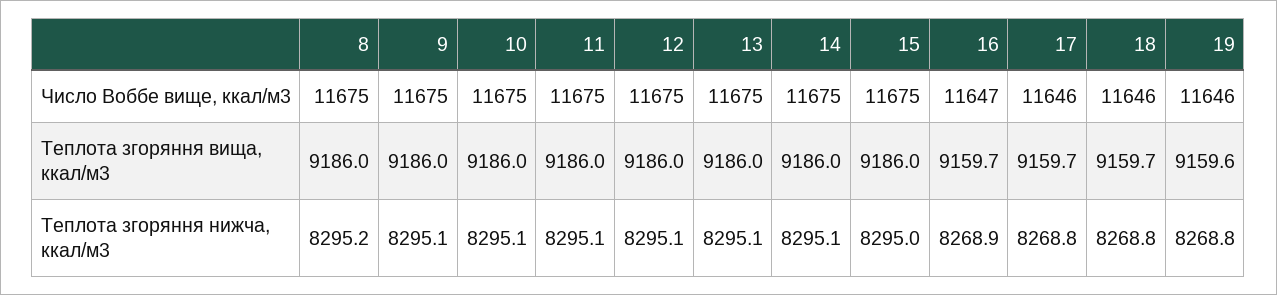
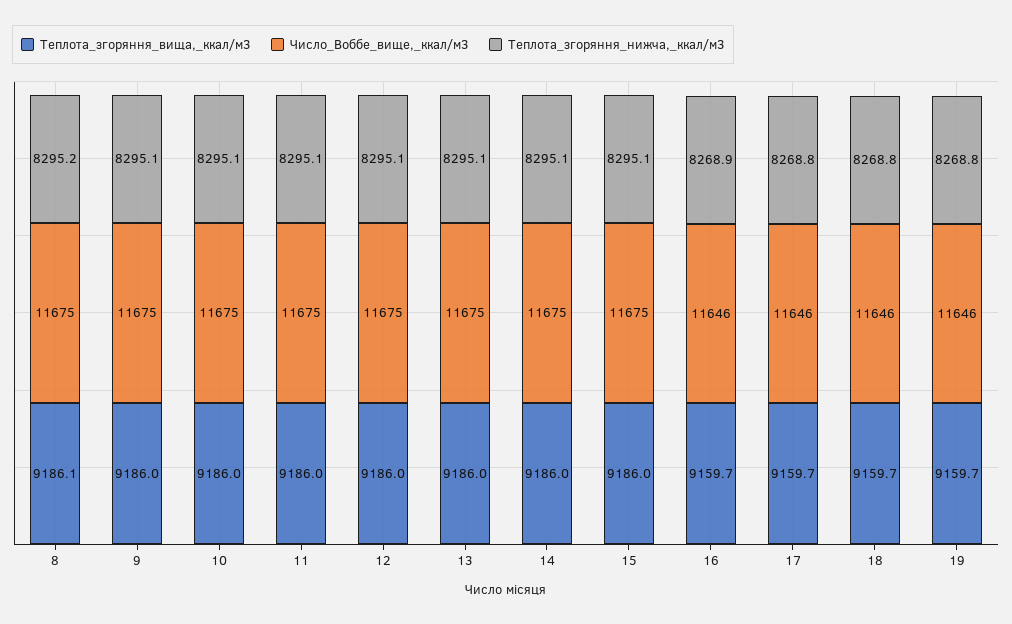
Число Воббе вище, ккал/м3, 16: 11647 -> 11646
Теплота згоряння вища, ккал/м3, 8: 9186 -> 9186.1
Теплота згоряння вища, ккал/м3, 19: 9159.6 -> 9159.7
Теплота згоряння нижча, ккал/м3, 15: 8295 -> 8295.1

